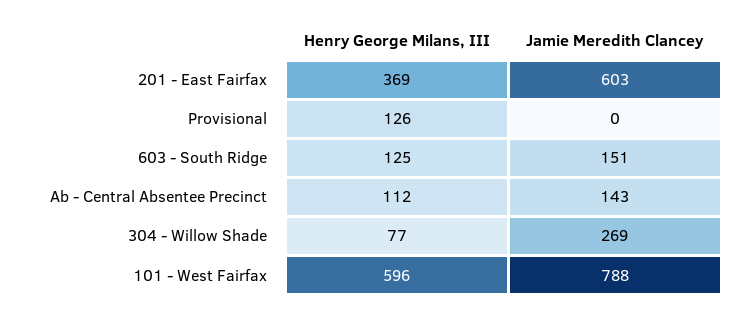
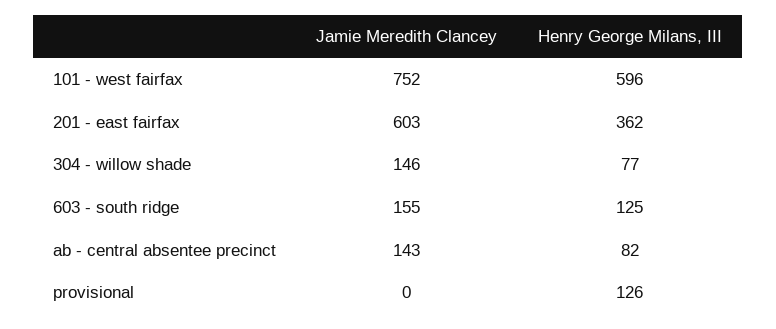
Henry George Milans, III, 201 - East Fairfax: 369 -> 362
Jamie Meredith Clancey, 603 - South Ridge: 151 -> 155
Henry George Milans, III, Ab - Central Absentee Precinct: 112 -> 82
Jamie Meredith Clancey, 304 - Willow Shade: 269 -> 146
Jamie Meredith Clancey, 101 - West Fairfax: 788 -> 752

